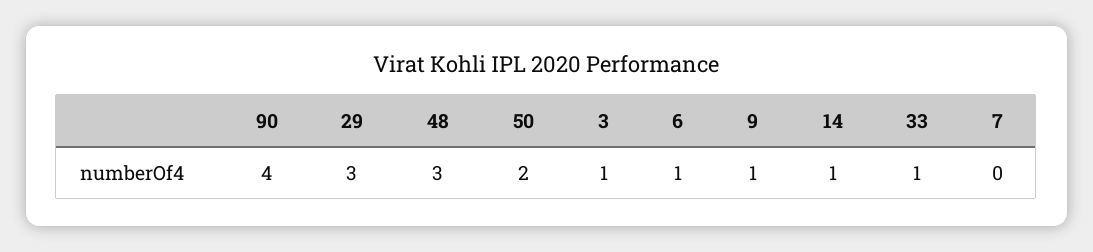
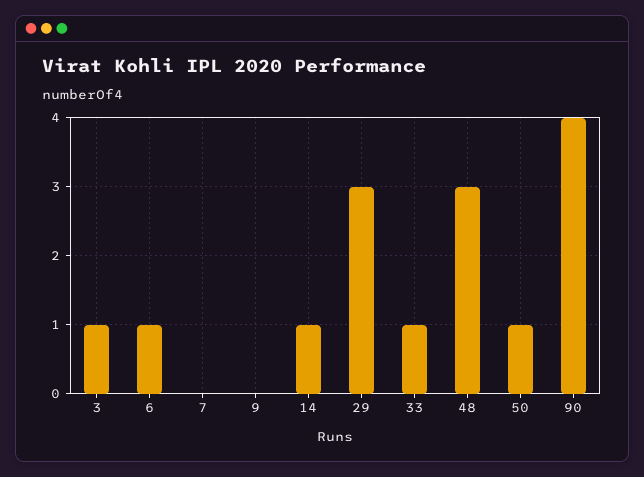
50: 2 -> 1
9: 1 -> 0

